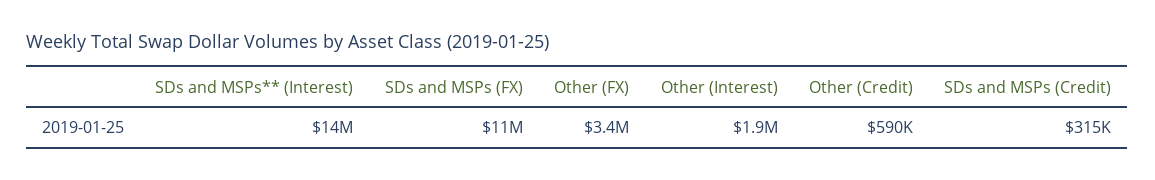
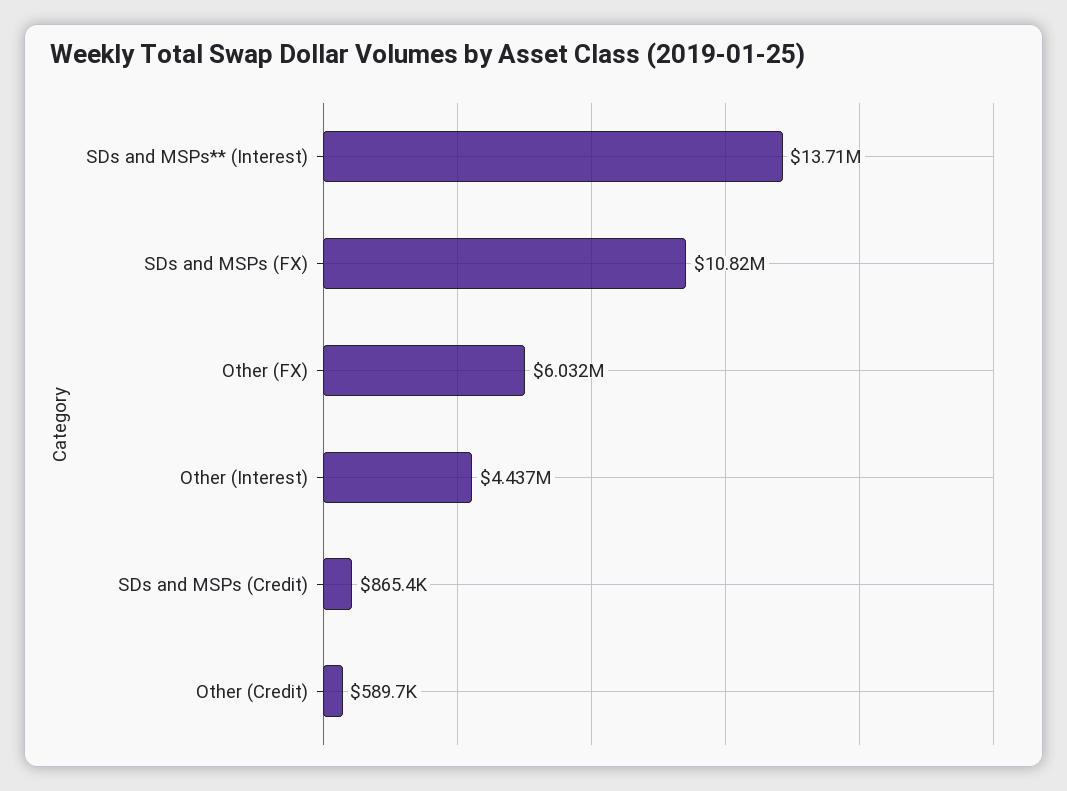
Other (FX): 3400000 -> 6032000
Other (Interest): 1900000 -> 4437000
SDs and MSPs (Credit): 315000 -> 865400

